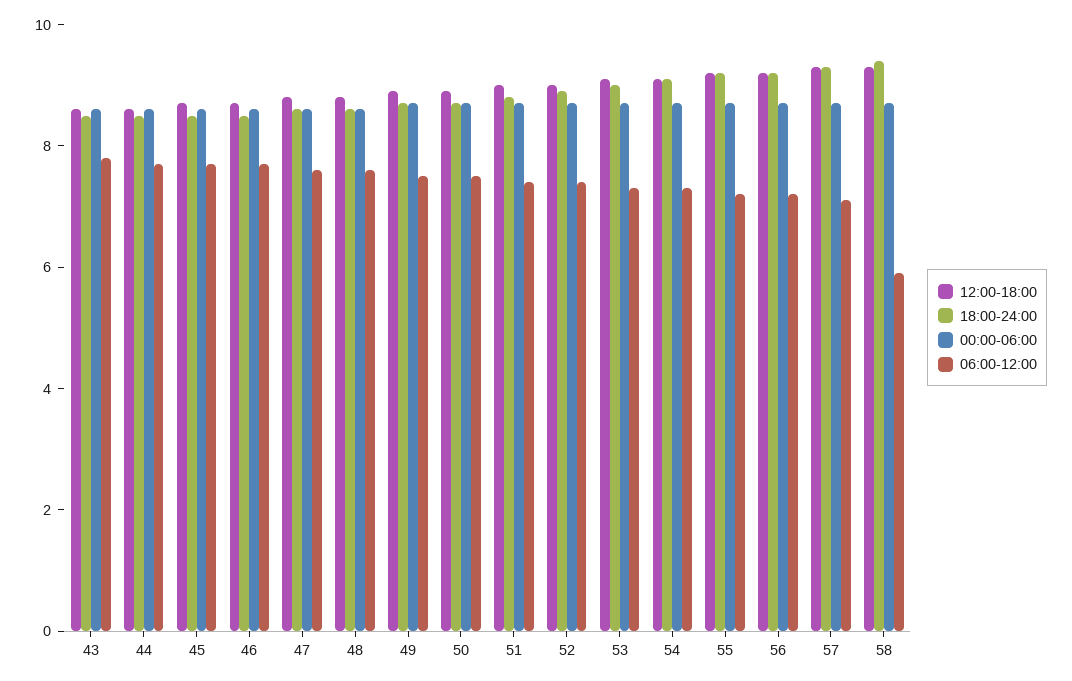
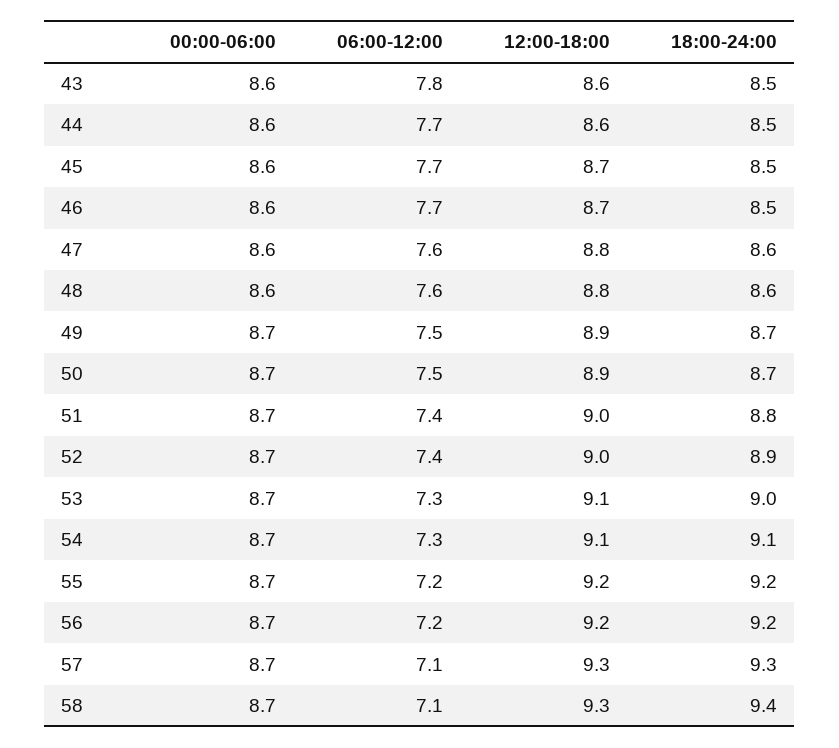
06:00-12:00, 58: 6 -> 7.1

